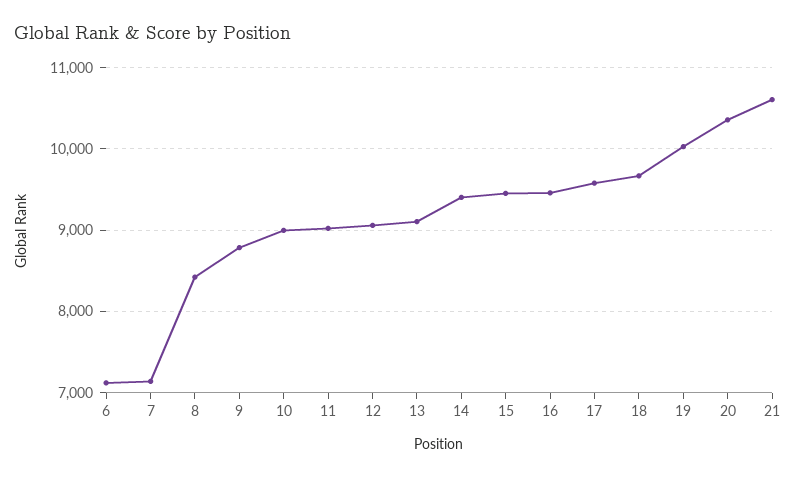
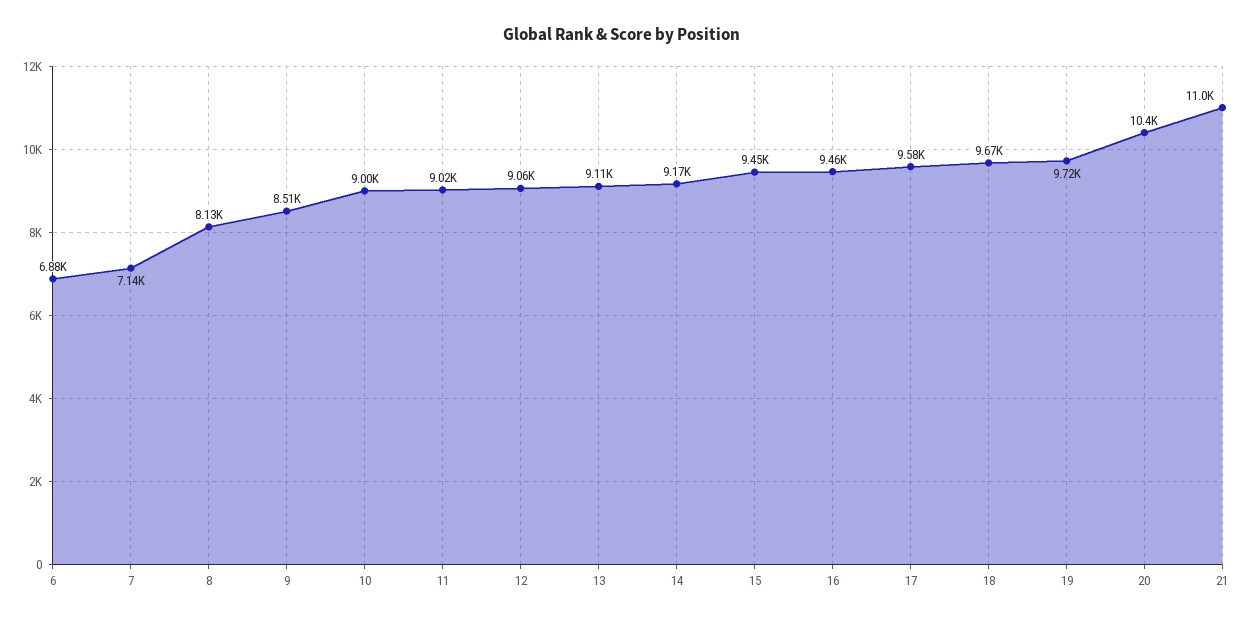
6: 7100 -> 6880
8: 8400 -> 8130
9: 8800 -> 8510
14: 9400 -> 9170
19: 10000 -> 9720
21: 10600 -> 11000

